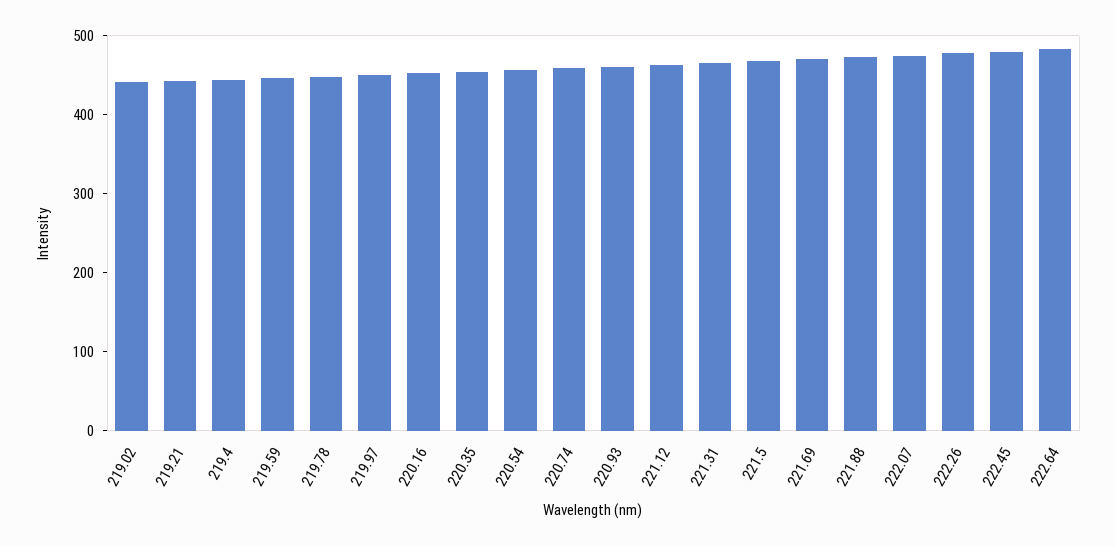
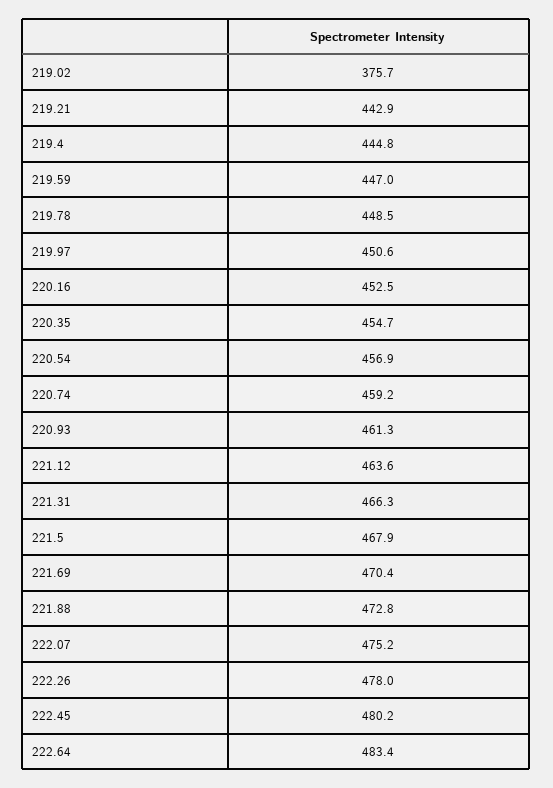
219.02: 440 -> 375.7

